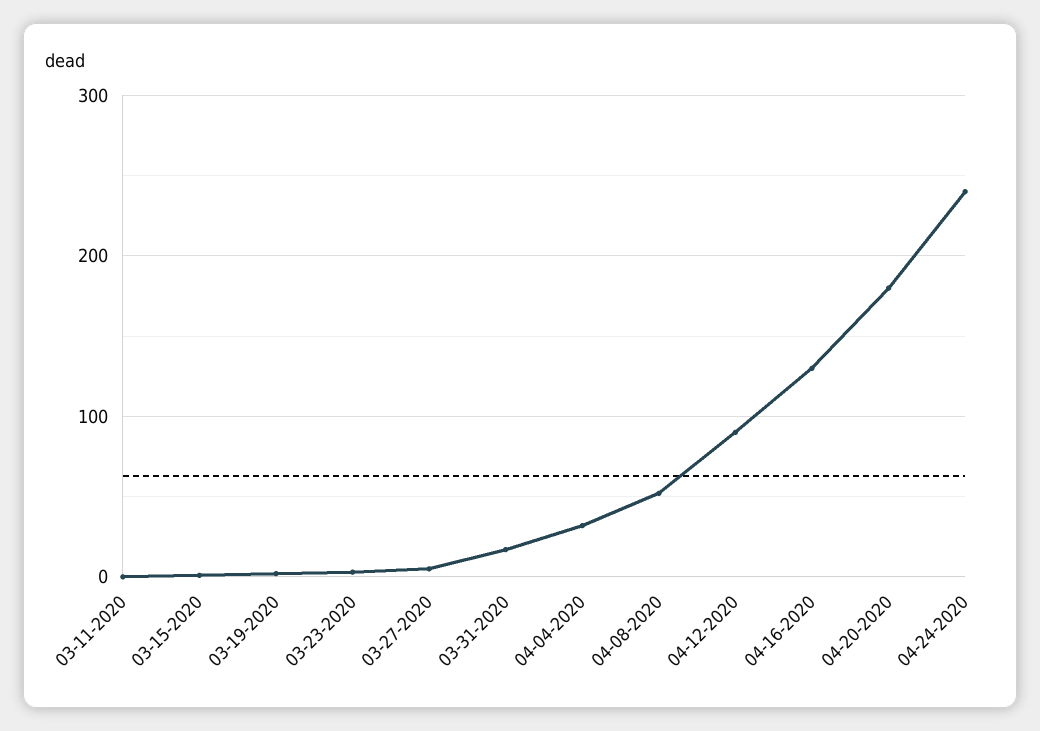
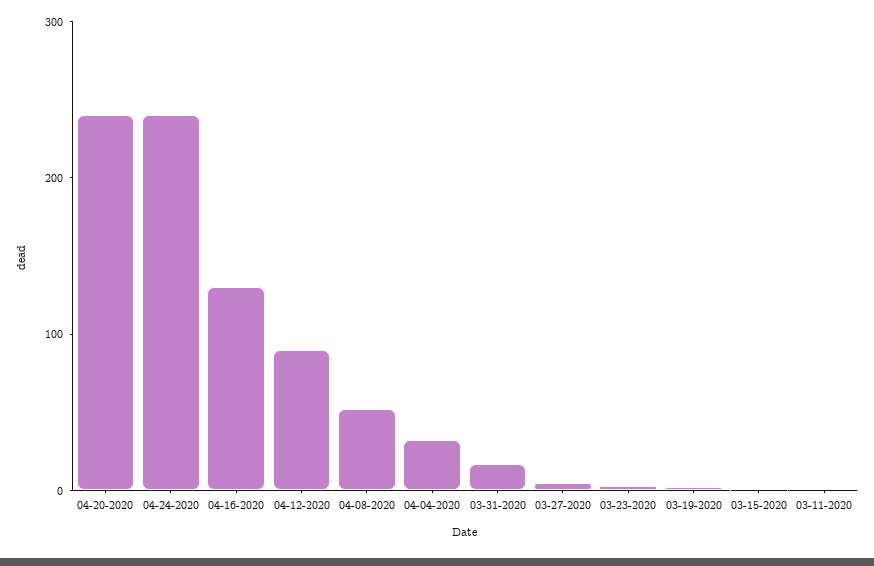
04-20-2020: 180 -> 240

